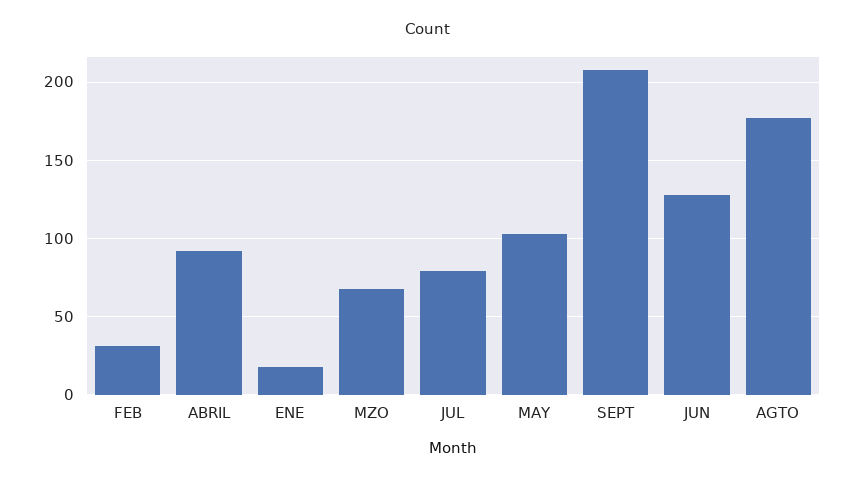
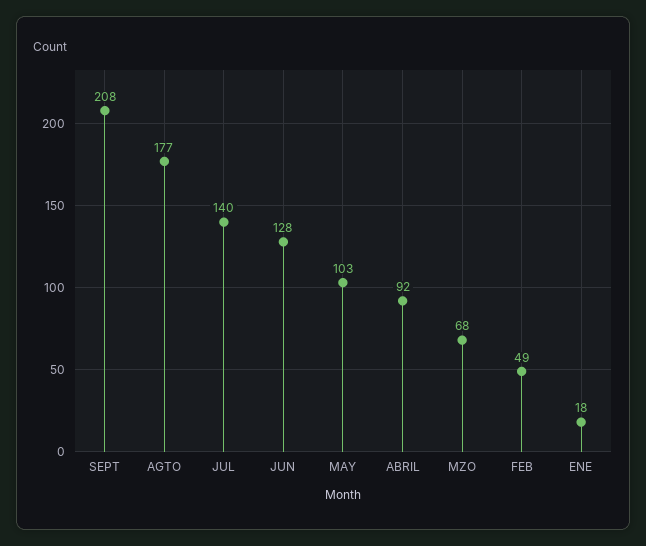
FEB: 30 -> 49
JUL: 80 -> 140

